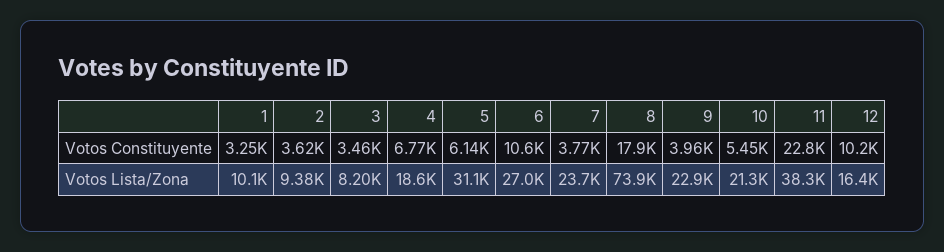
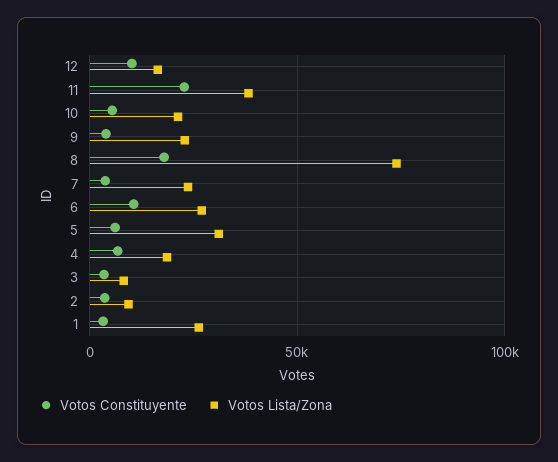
Votos Lista/Zona, 1: 10100 -> 25000

